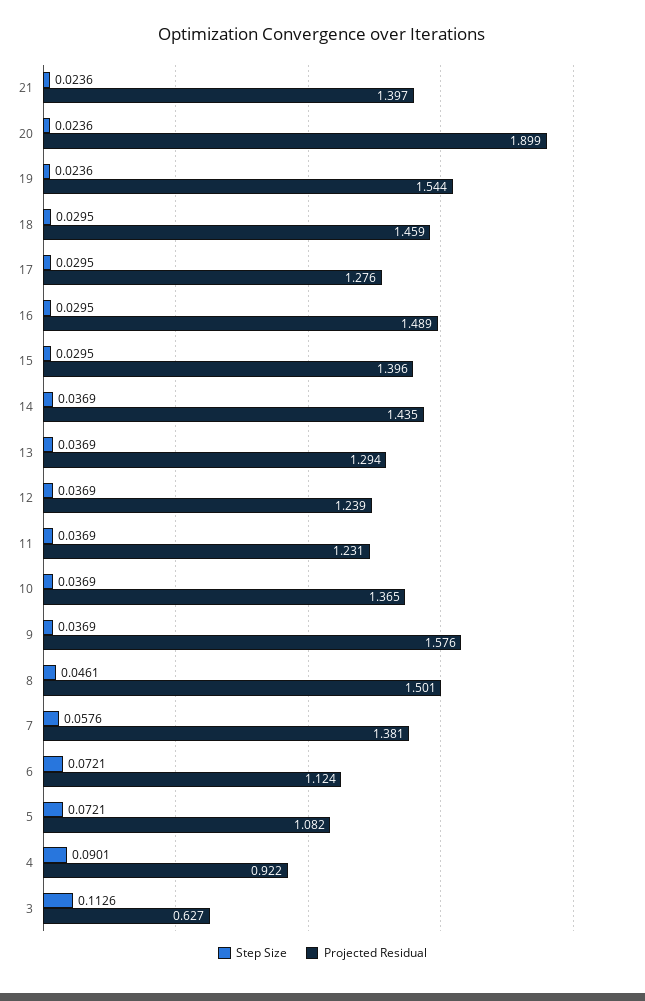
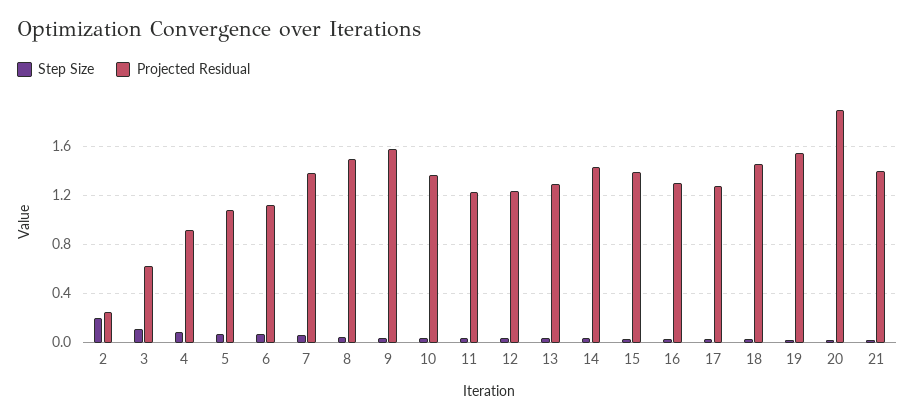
Projected Residual, 16: 1.489 -> 1.3
Step Size, 2: none -> 0.2
Projected Residual, 2: none -> 0.25

